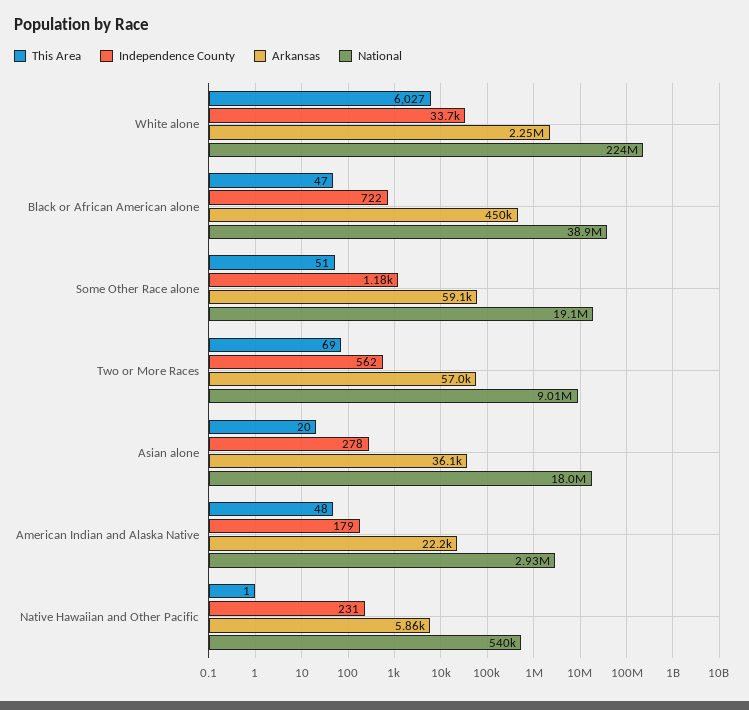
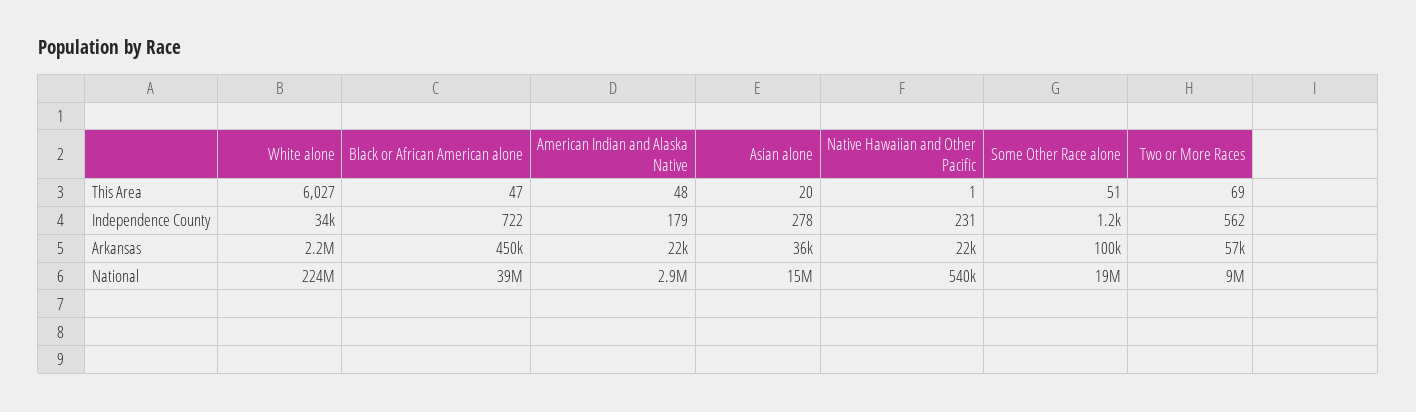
Arkansas, Some Other Race alone: 59100 -> 100000
National, Asian alone: 18000000 -> 15000000
Arkansas, Native Hawaiian and Other Pacific: 5860 -> 22000

